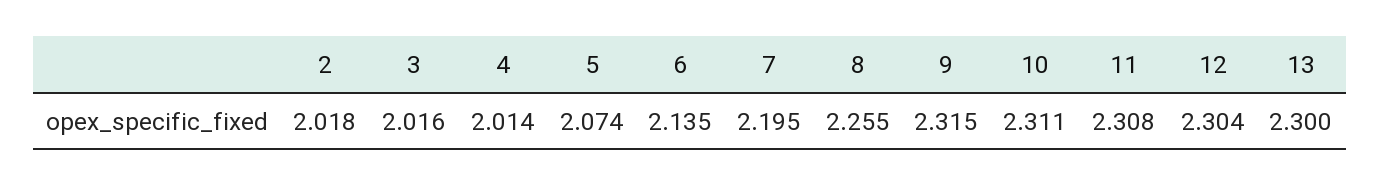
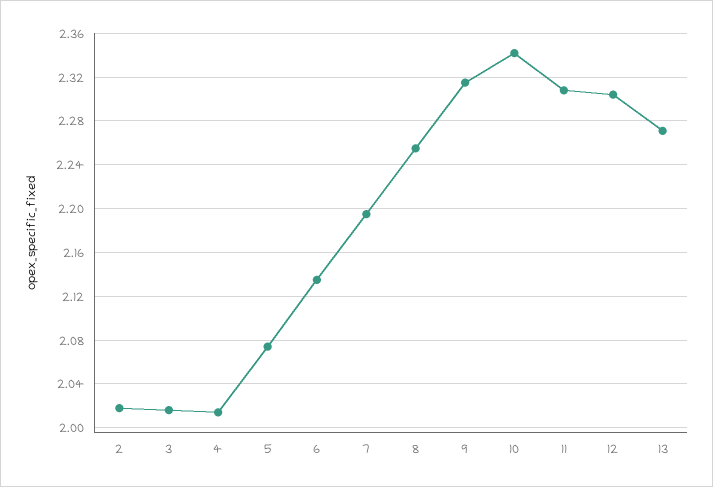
10: 2.311 -> 2.34
13: 2.3 -> 2.27

